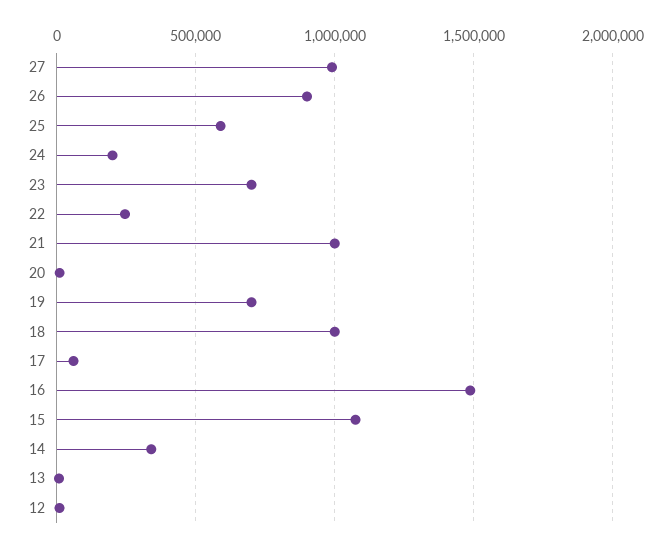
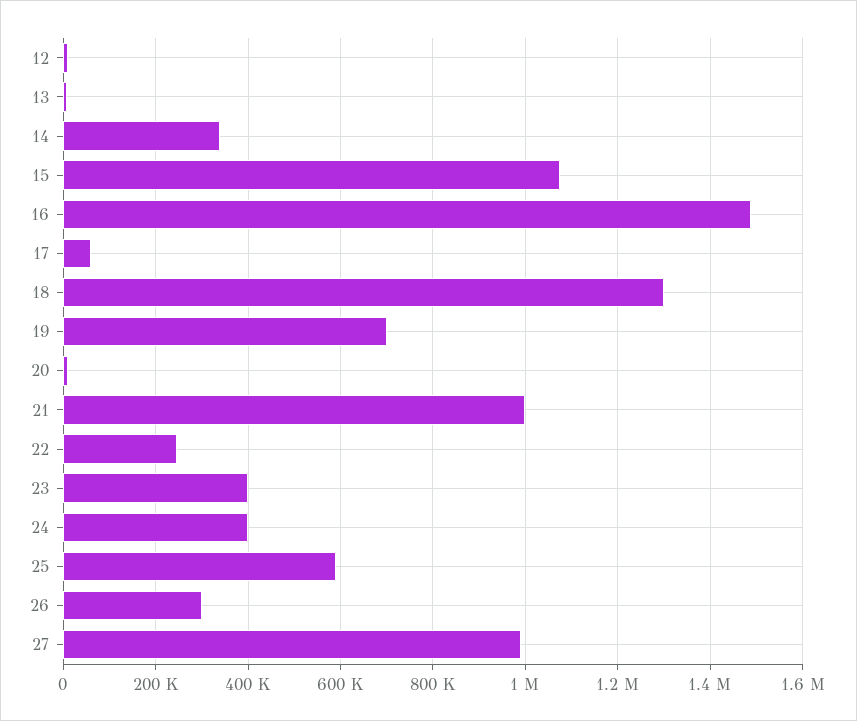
26: 900000 -> 300000
24: 200000 -> 400000
23: 700000 -> 400000
18: 1000000 -> 1300000

